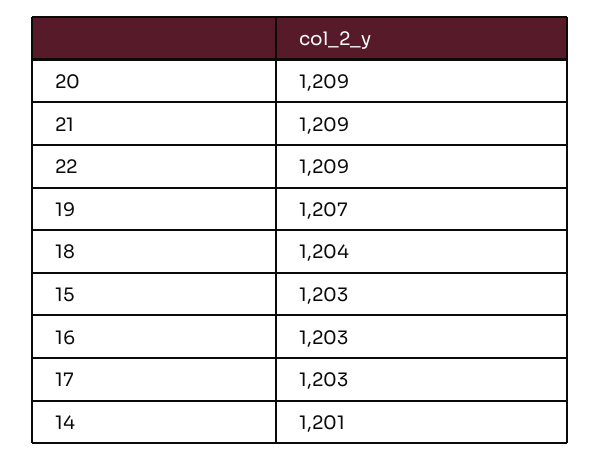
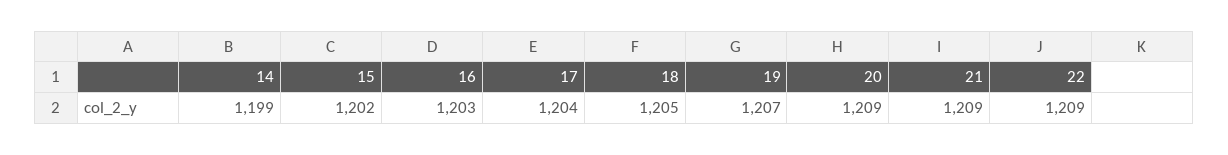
18: 1204 -> 1205
15: 1203 -> 1202
17: 1203 -> 1204
14: 1201 -> 1199

